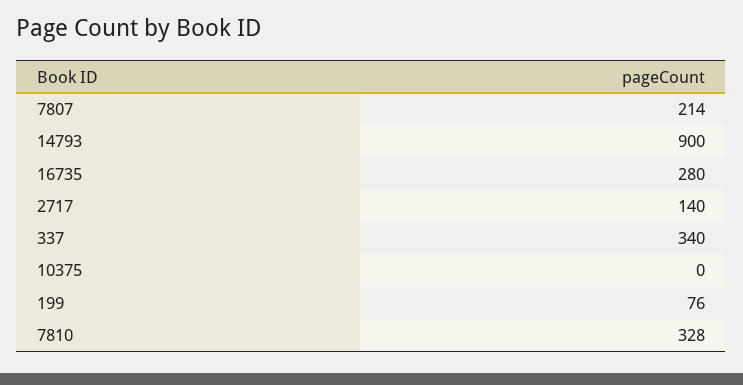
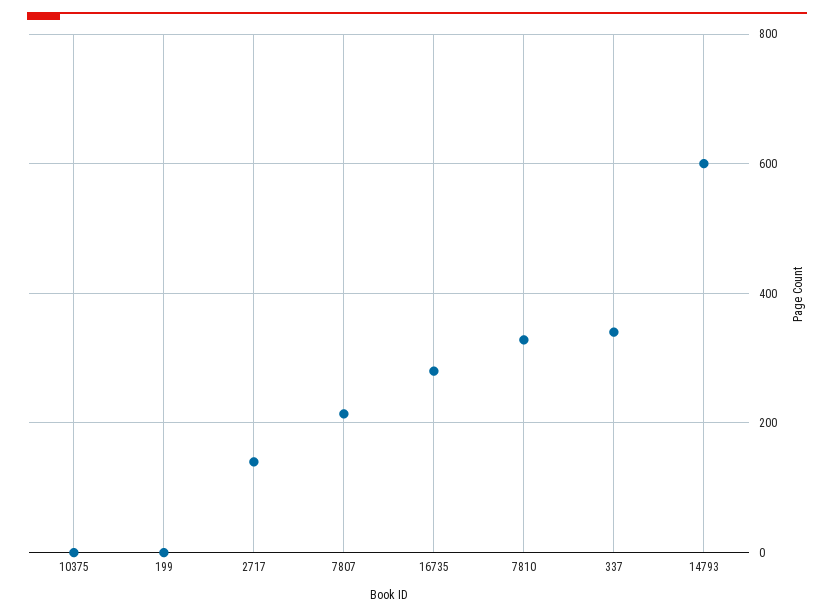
14793: 900 -> 600
199: 76 -> 0

